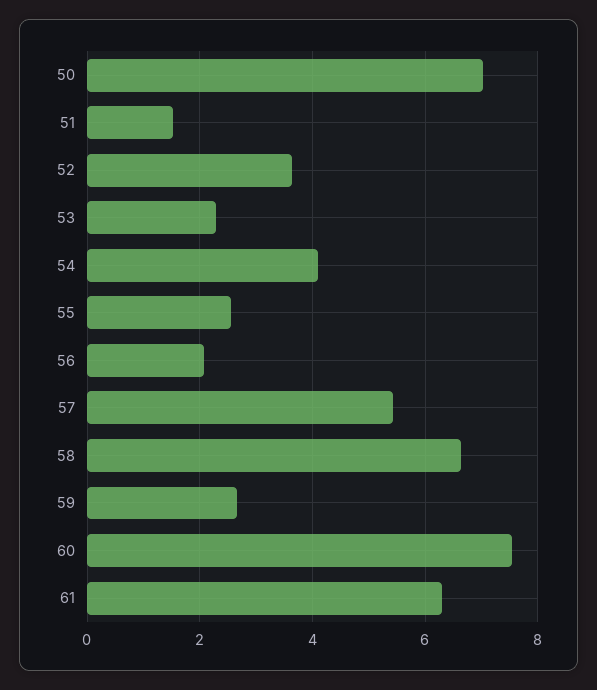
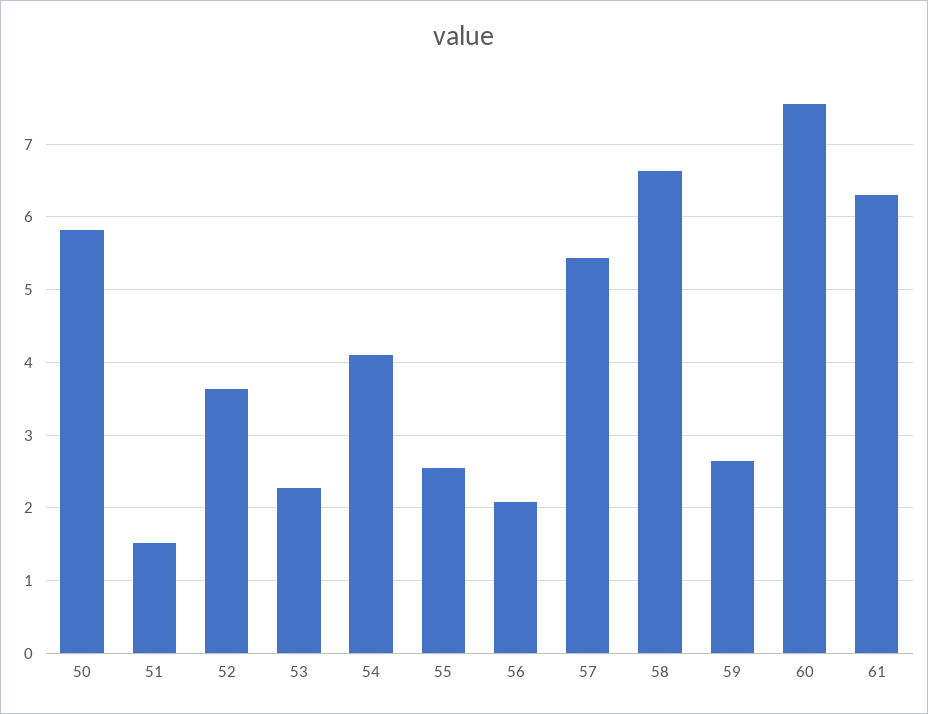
50: 7 -> 5.8

